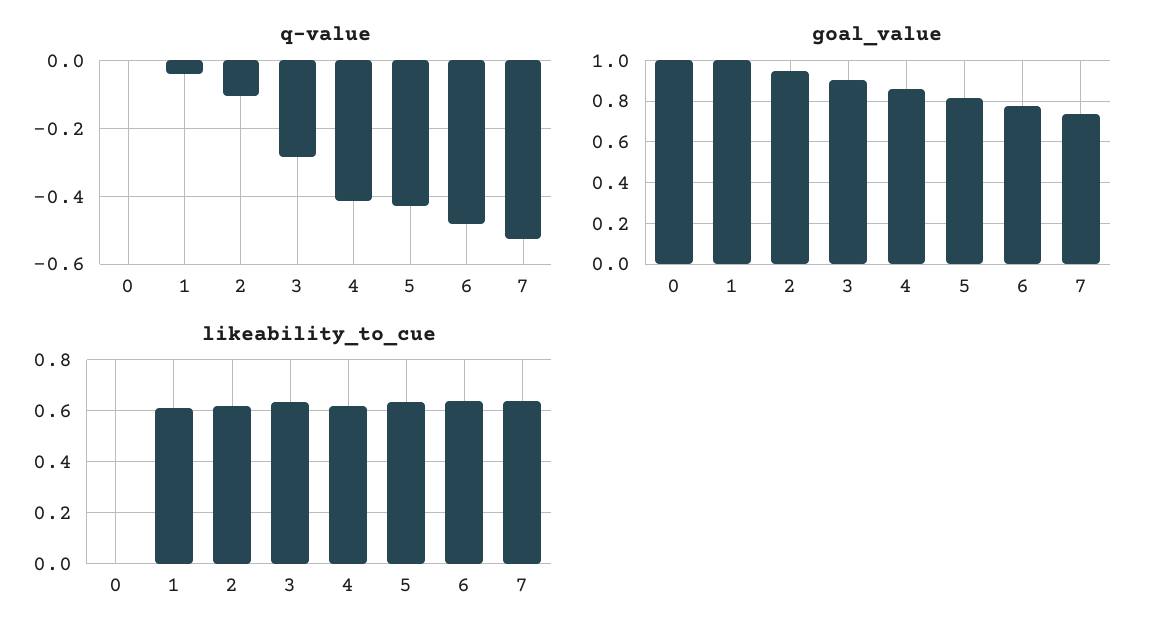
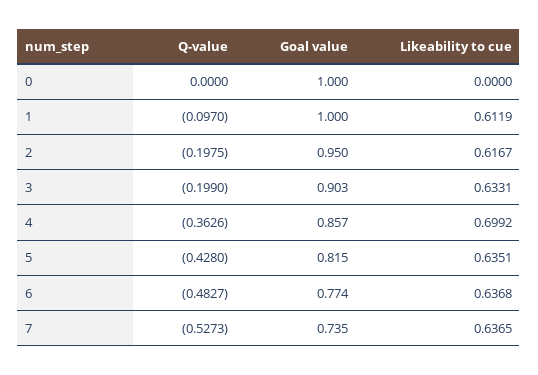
q-value, 1: -0.04 -> -0.097
q-value, 2: -0.1 -> -0.1975
q-value, 3: -0.28 -> -0.199
q-value, 4: -0.42 -> -0.3626
likeability_to_cue, 4: 0.625 -> 0.6992

